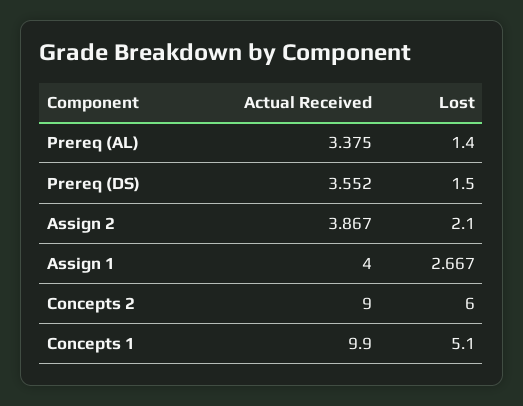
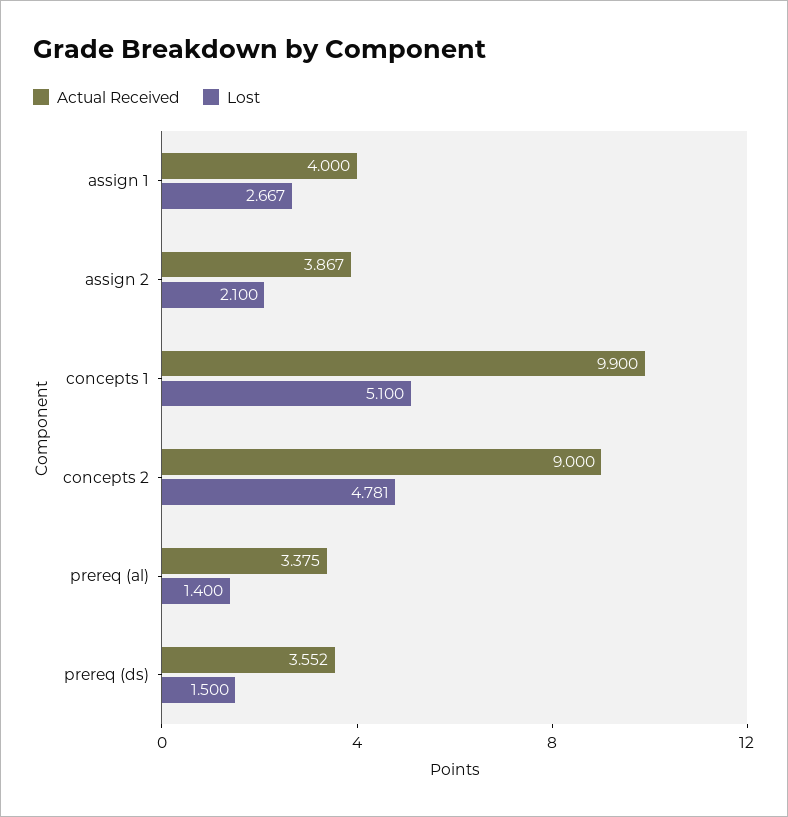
Lost, Concepts 2: 6 -> 4.781

